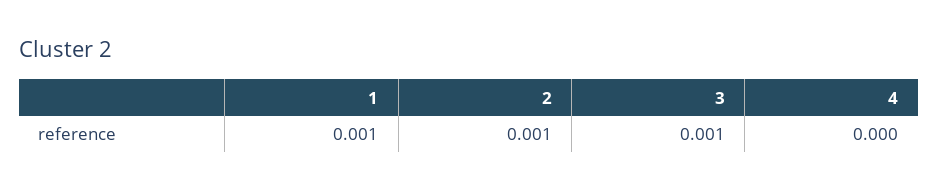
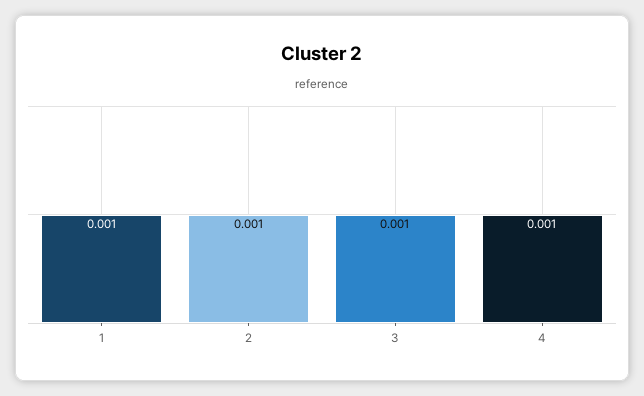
4: 0 -> 0.001

